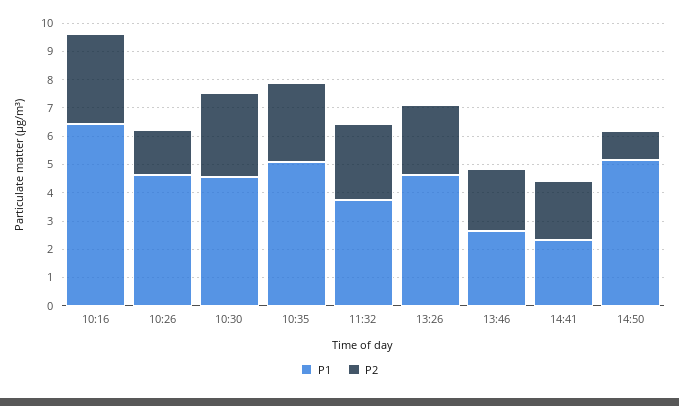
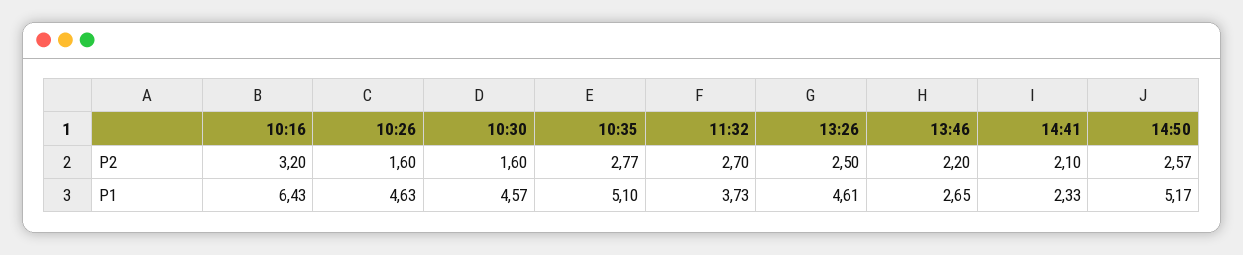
P2, 10:30: 3 -> 1.6
P2, 14:50: 1 -> 2.57

